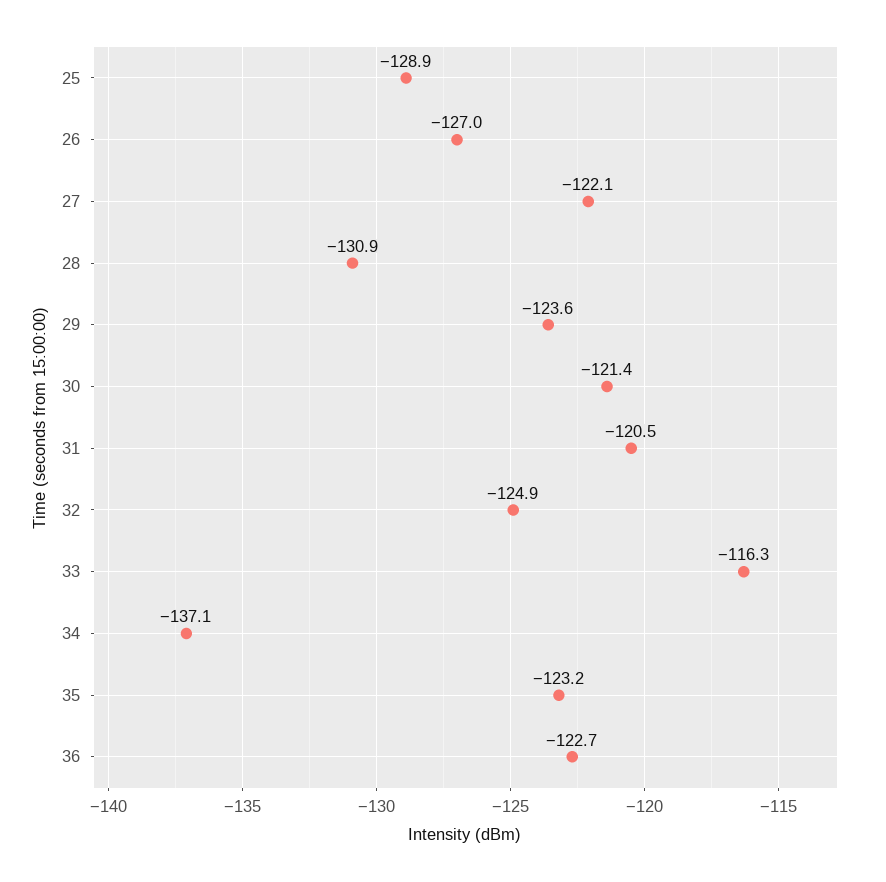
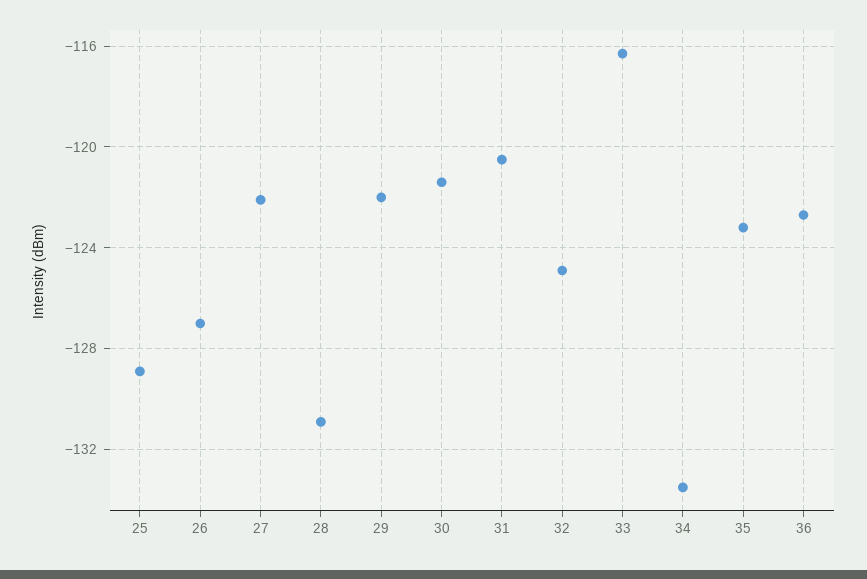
29: -123.6 -> -122
34: -137.1 -> -133.5

